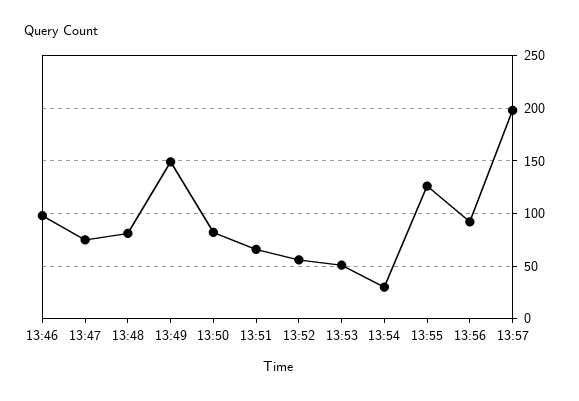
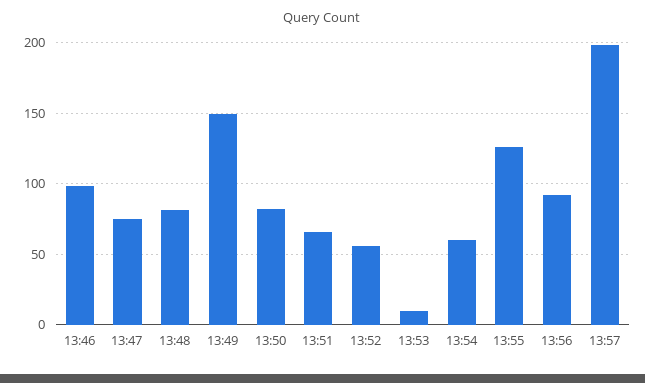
13:53: 50 -> 10
13:54: 30 -> 60

